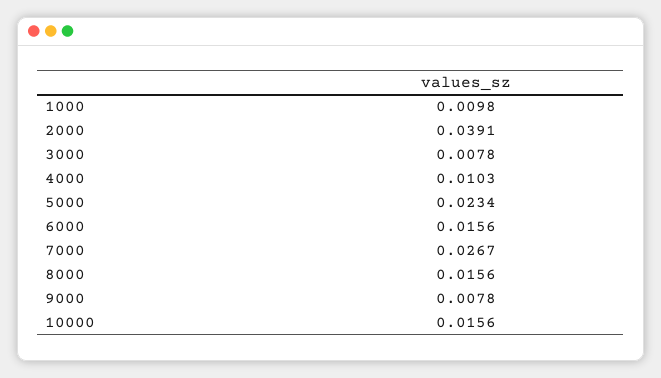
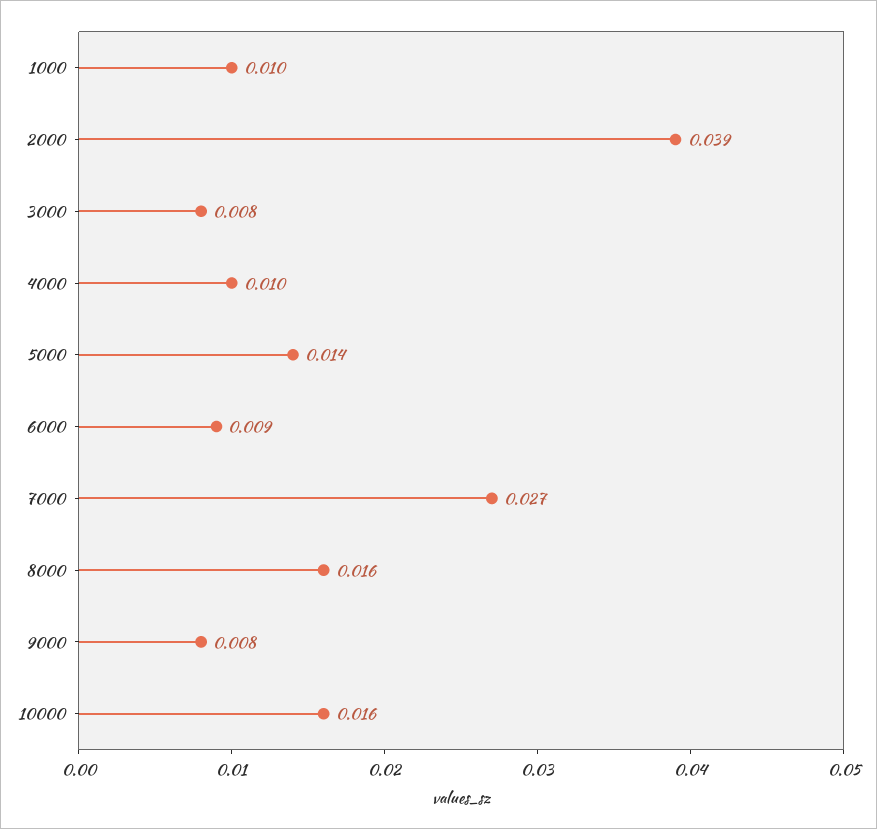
5000: 0.0234 -> 0.014
6000: 0.0156 -> 0.009

